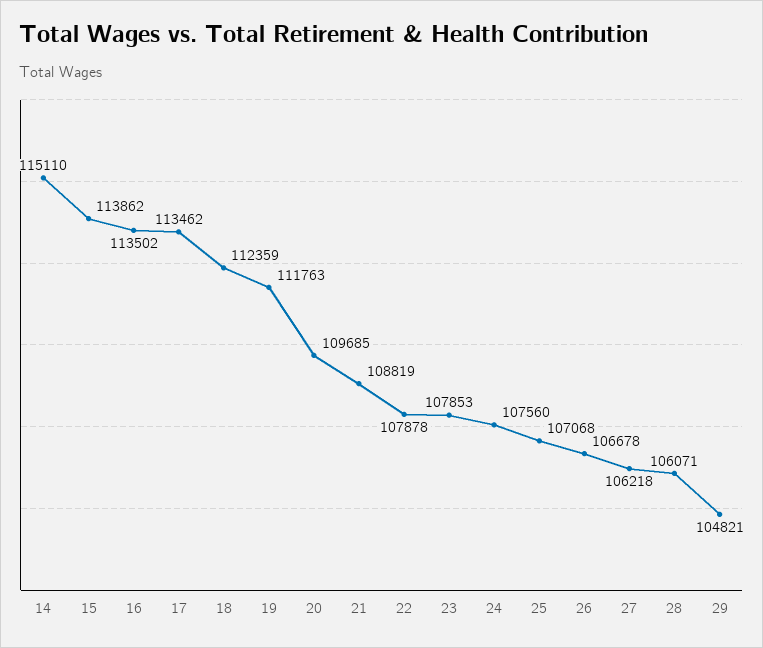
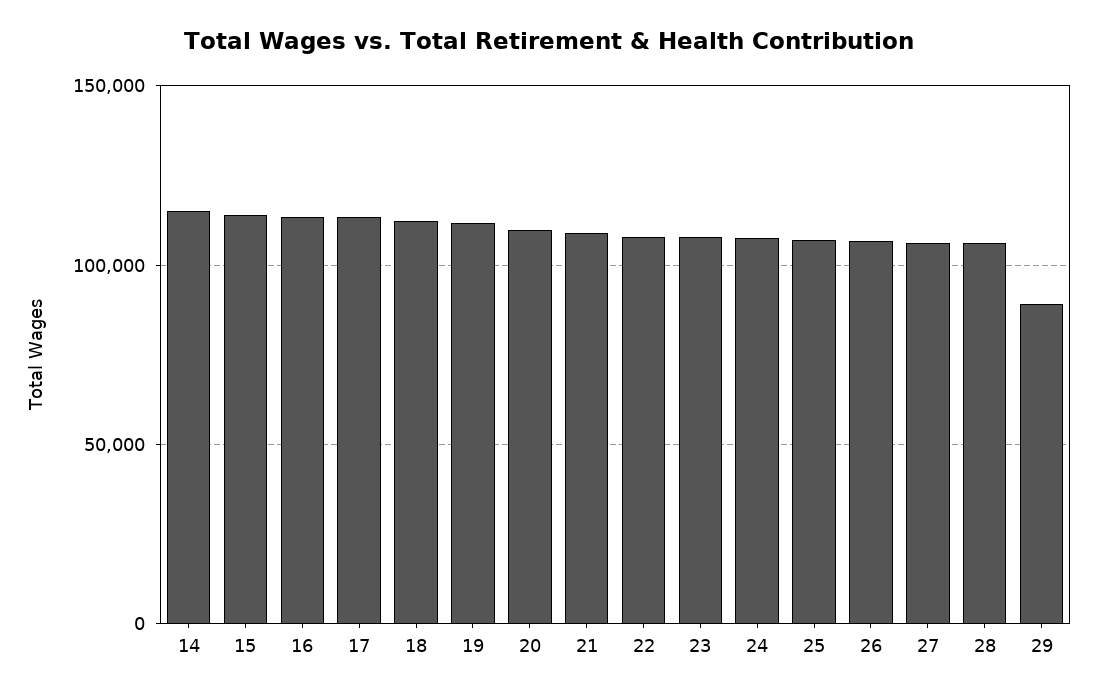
29: 104821 -> 90000

